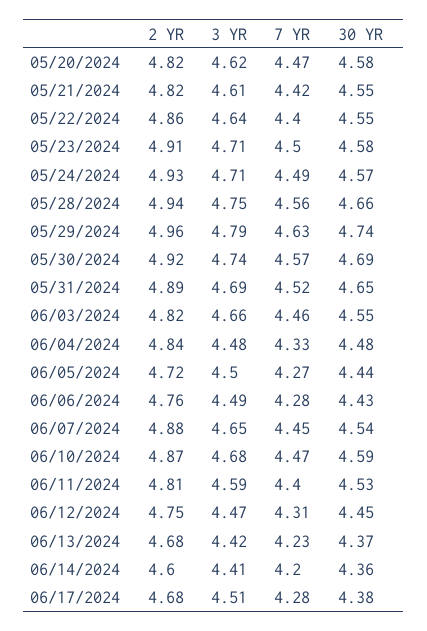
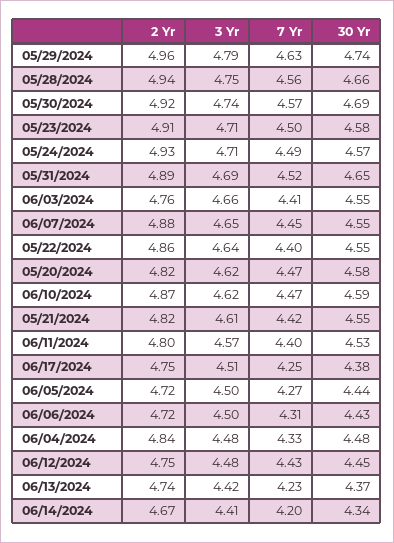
2 YR, 06/03/2024: 4.82 -> 4.76
7 YR, 06/03/2024: 4.46 -> 4.41
2 YR, 06/06/2024: 4.76 -> 4.72
3 YR, 06/06/2024: 4.49 -> 4.5
7 YR, 06/06/2024: 4.28 -> 4.31
30 YR, 06/07/2024: 4.54 -> 4.55
3 YR, 06/10/2024: 4.68 -> 4.62
2 YR, 06/11/2024: 4.81 -> 4.8
3 YR, 06/11/2024: 4.59 -> 4.57
3 YR, 06/12/2024: 4.47 -> 4.48
7 YR, 06/12/2024: 4.31 -> 4.43
2 YR, 06/13/2024: 4.68 -> 4.74
2 YR, 06/14/2024: 4.6 -> 4.67
30 YR, 06/14/2024: 4.36 -> 4.34
2 YR, 06/17/2024: 4.68 -> 4.75
7 YR, 06/17/2024: 4.28 -> 4.25

